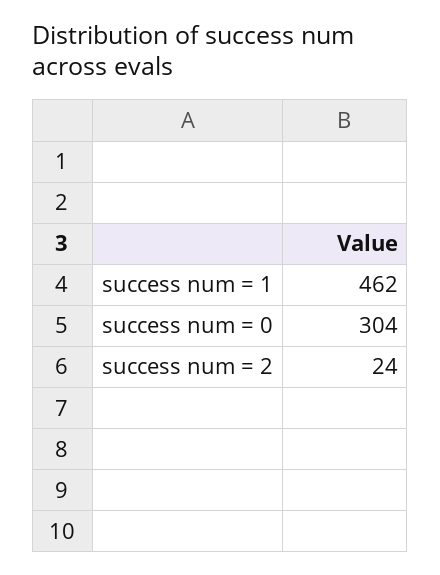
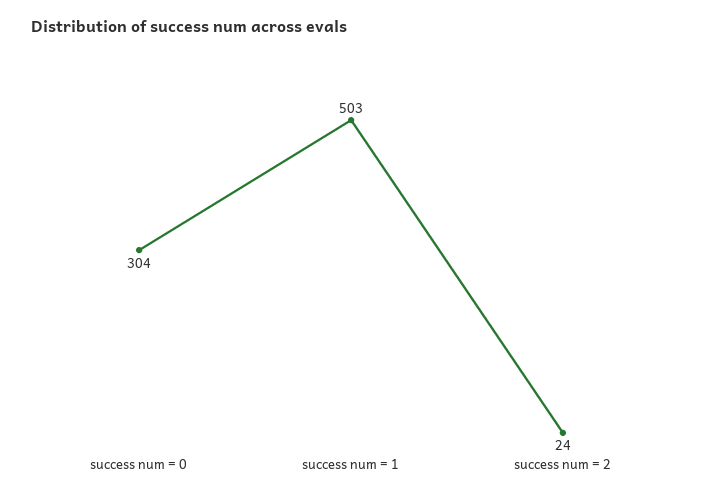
success num = 1: 462 -> 503

